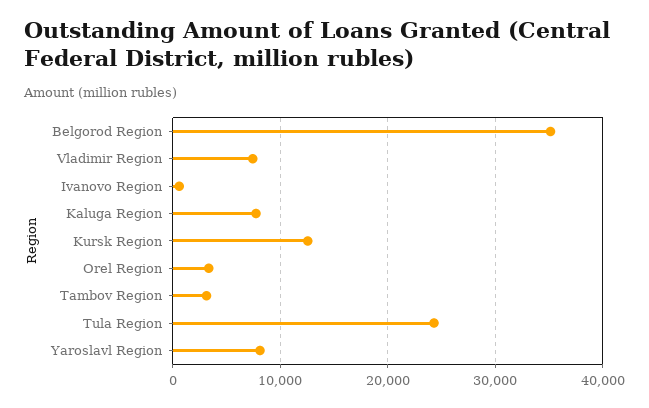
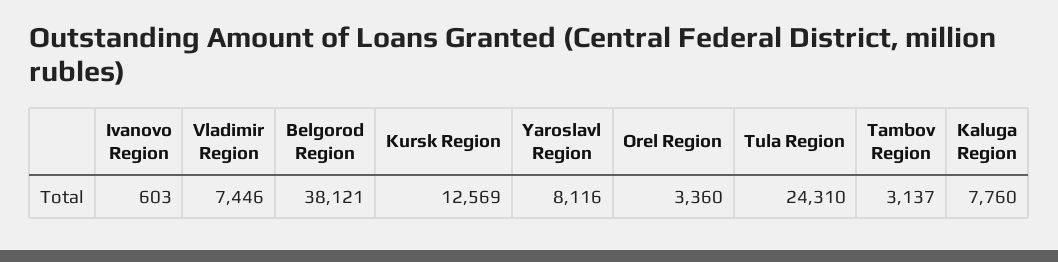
Belgorod Region: 35000 -> 38121

